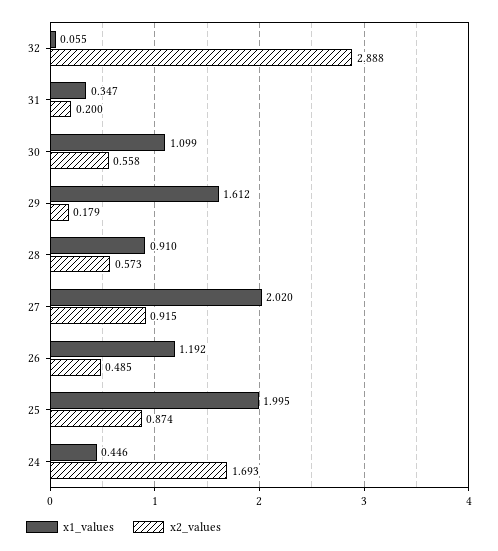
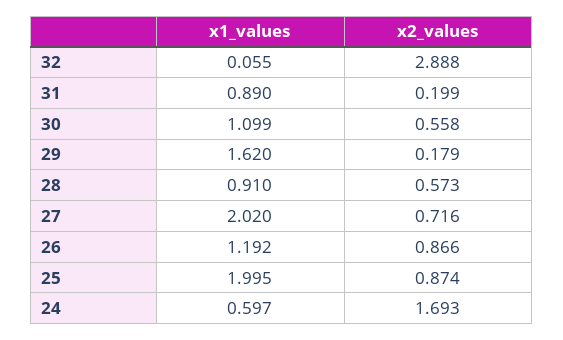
x1_values, 31: 0.347 -> 0.89
x2_values, 31: 0.2 -> 0.199
x1_values, 29: 1.612 -> 1.62
x2_values, 27: 0.915 -> 0.716
x2_values, 26: 0.485 -> 0.866
x1_values, 24: 0.446 -> 0.597

